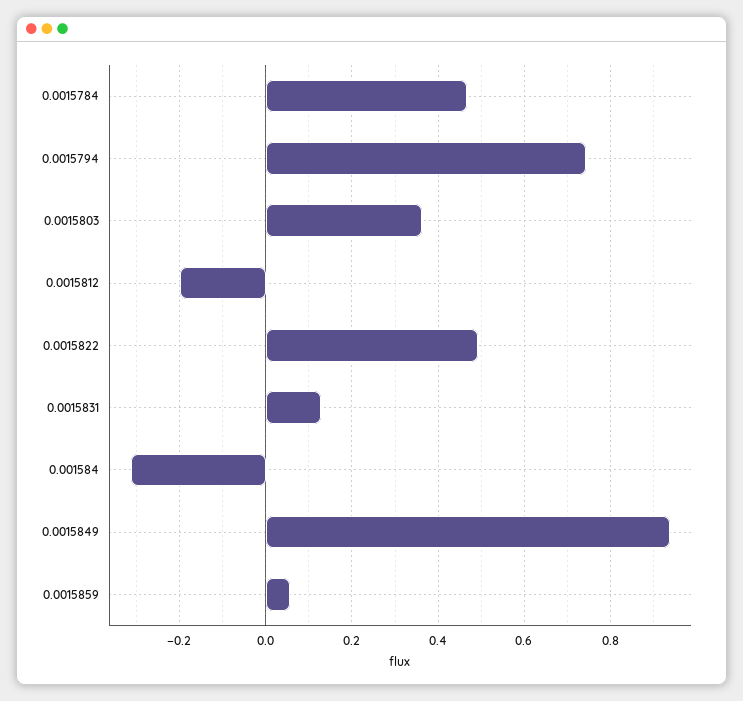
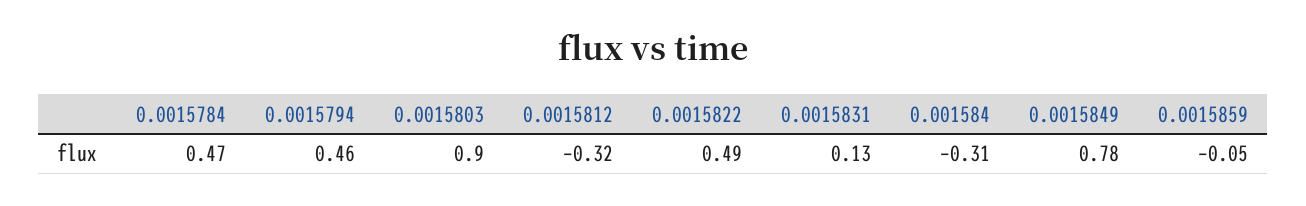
0.0015794: 0.74 -> 0.46
0.0015803: 0.36 -> 0.9
0.0015812: -0.2 -> -0.32
0.0015849: 0.94 -> 0.78
0.0015859: 0.06 -> -0.05

